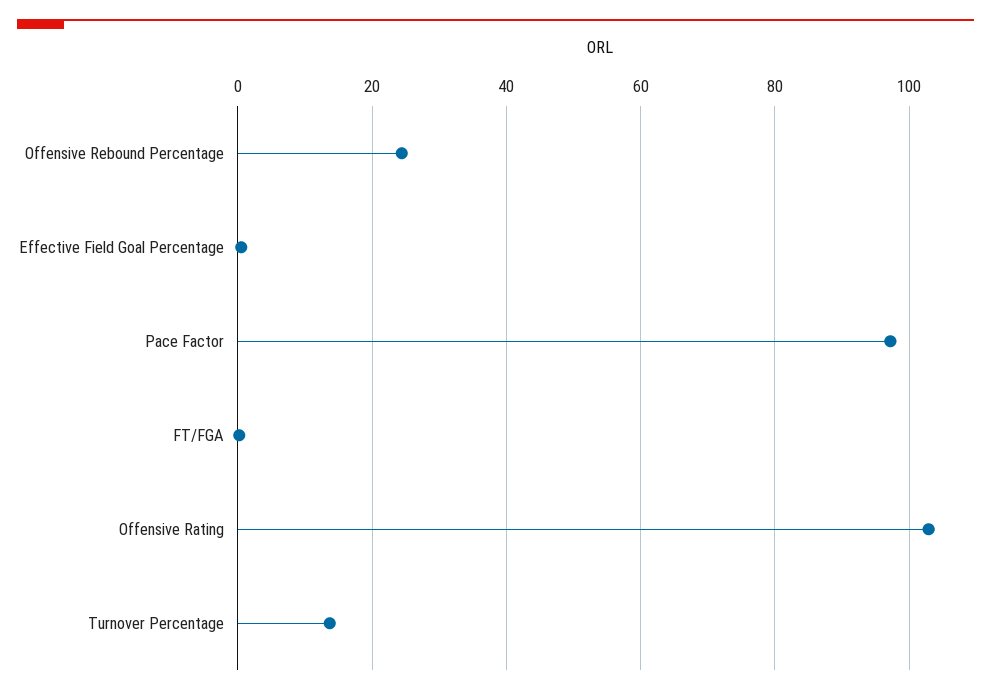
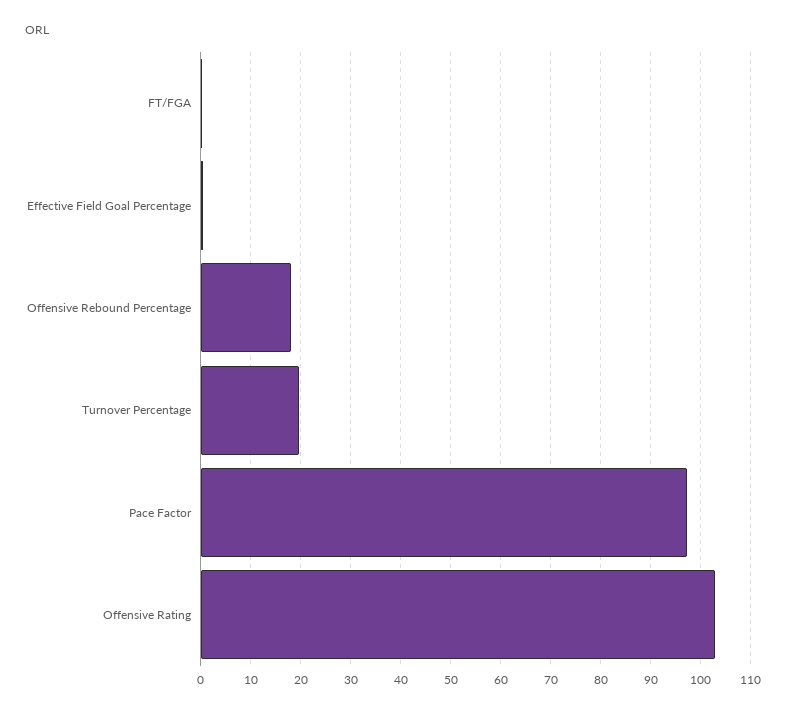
Offensive Rebound Percentage: 24 -> 18
Turnover Percentage: 14 -> 20

